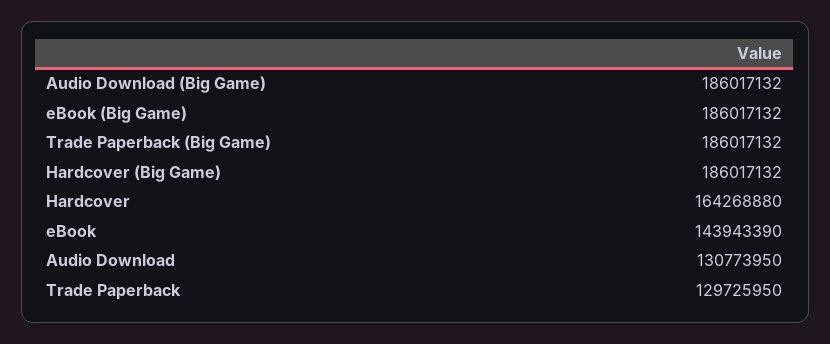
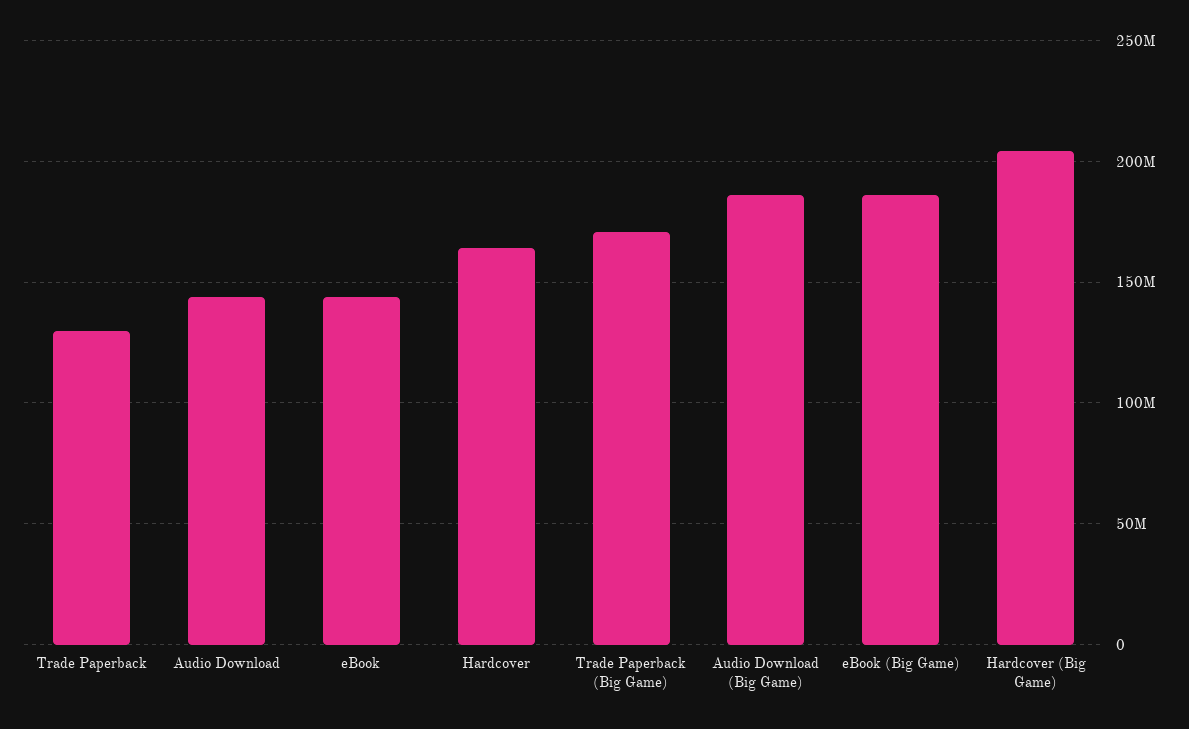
Trade Paperback (Big Game): 186017132 -> 170000000
Hardcover (Big Game): 186017132 -> 205000000
Audio Download: 130773950 -> 145000000

